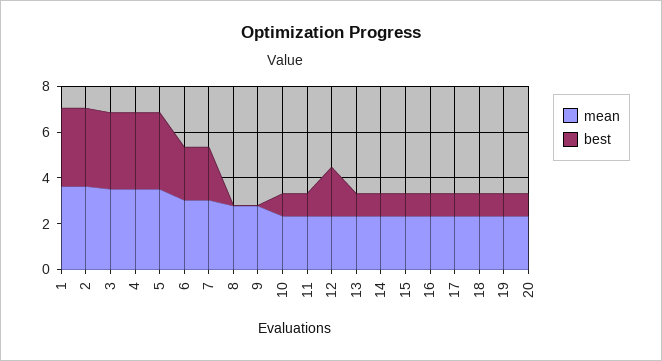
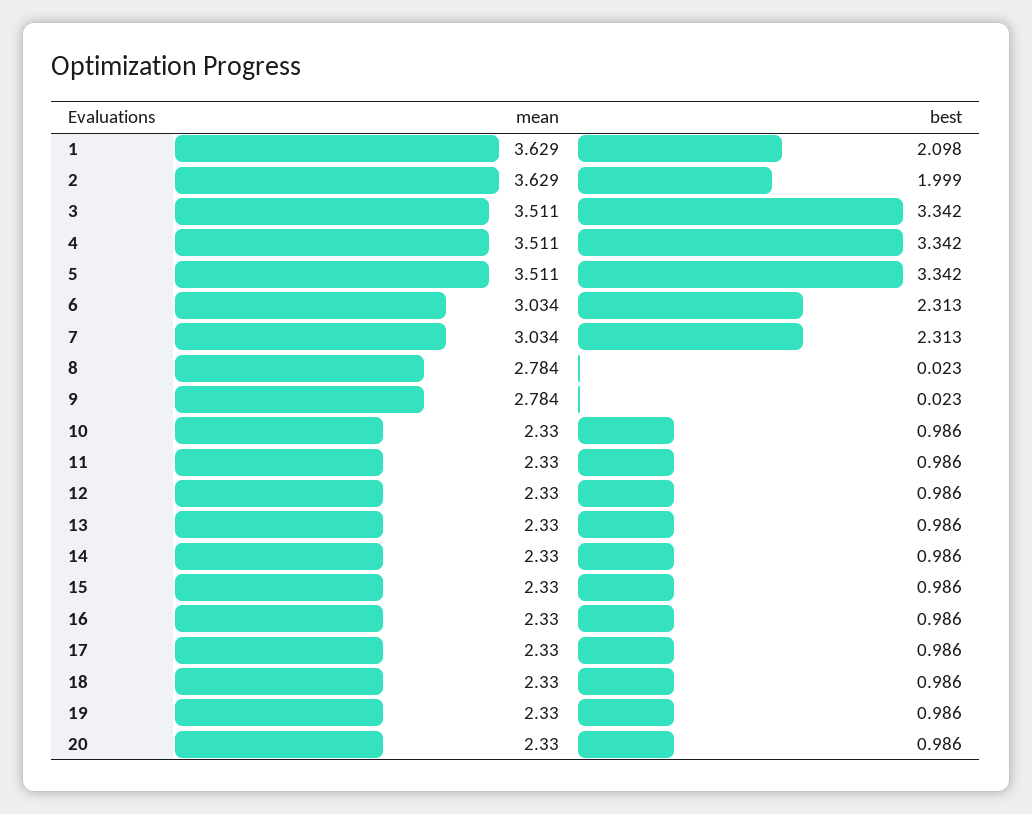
best, 1: 3.5 -> 2.098
best, 2: 3.5 -> 1.999
best, 12: 2 -> 0.986

